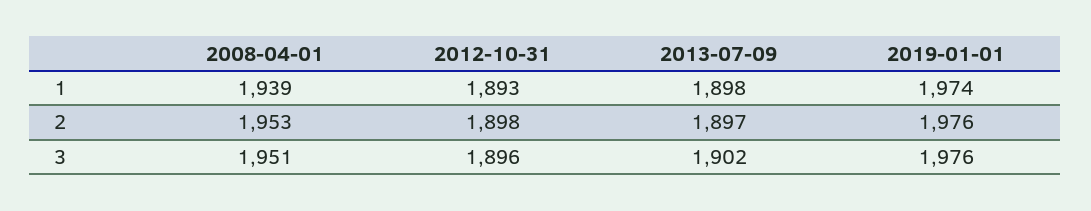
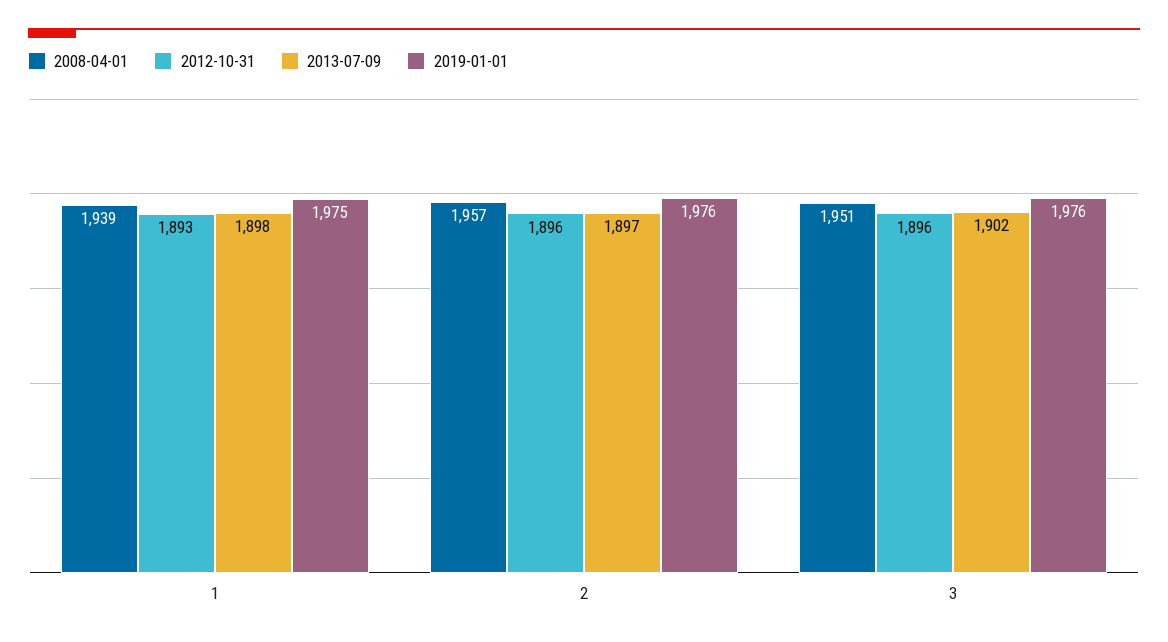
2019-01-01, 1: 1974 -> 1975
2008-04-01, 2: 1953 -> 1957
2012-10-31, 2: 1898 -> 1896

